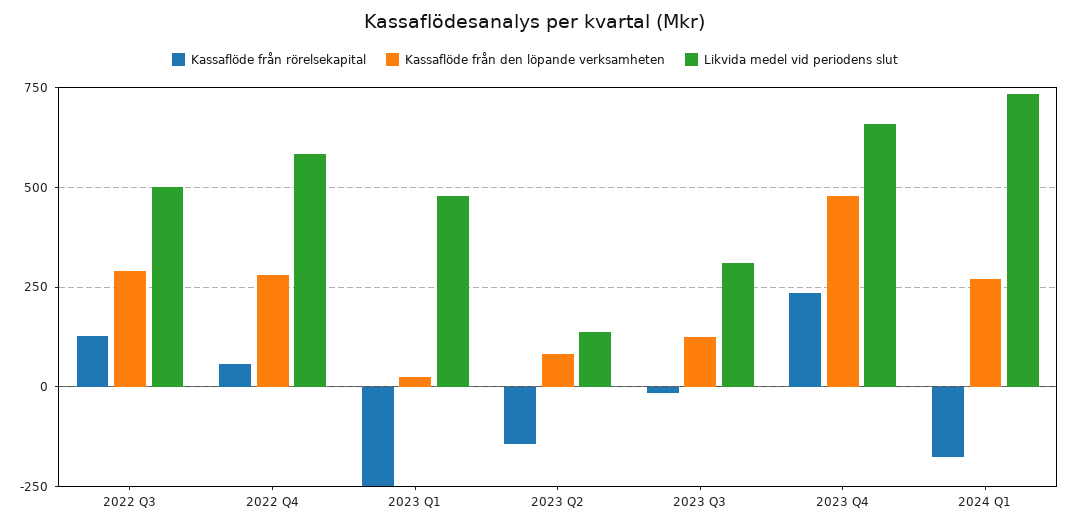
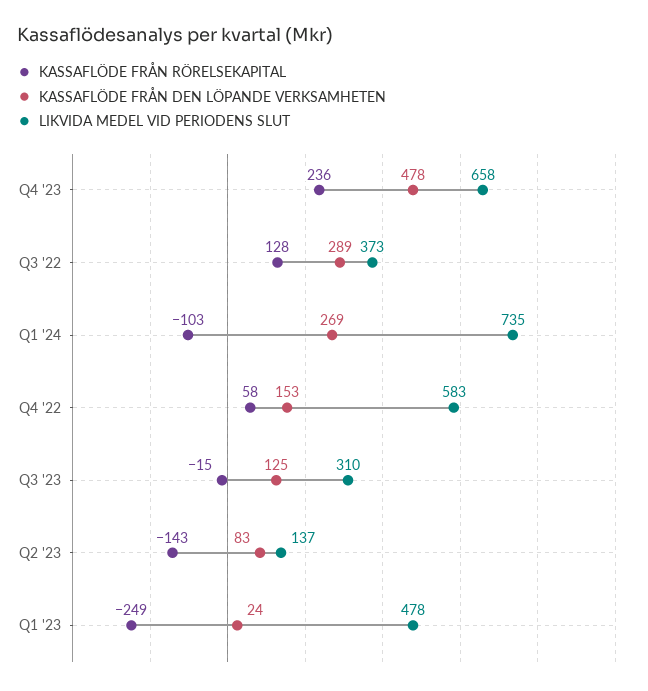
Likvida medel vid periodens slut, 2022 Q3: 500 -> 373
Kassaflöde från den löpande verksamheten, 2022 Q4: 275 -> 153
Kassaflöde från rörelsekapital, 2024 Q1: -175 -> -103

